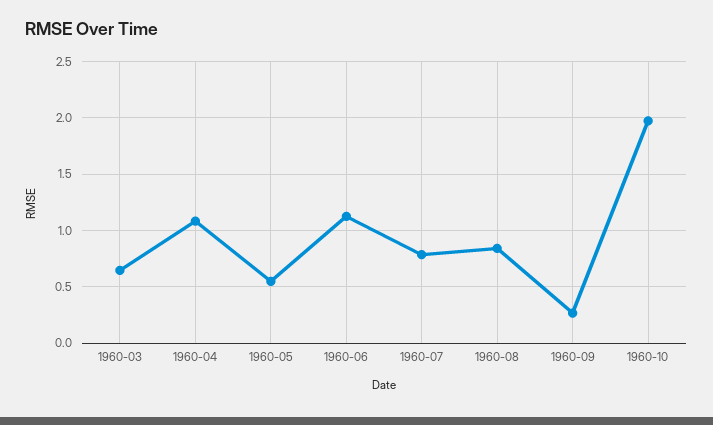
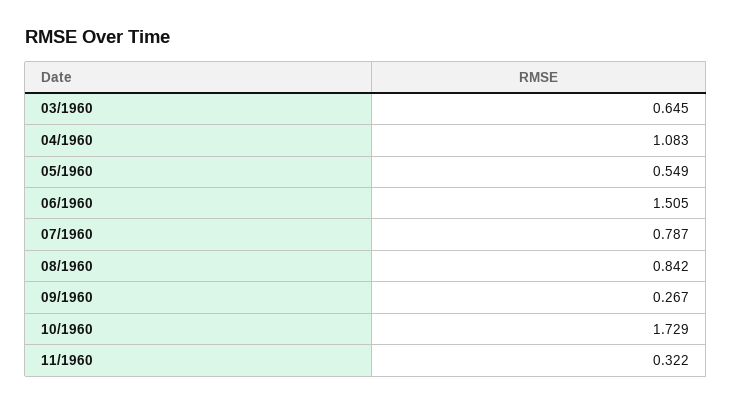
1960-06: 1.1 -> 1.505
1960-10: 2 -> 1.729
11/1960: none -> 0.322

